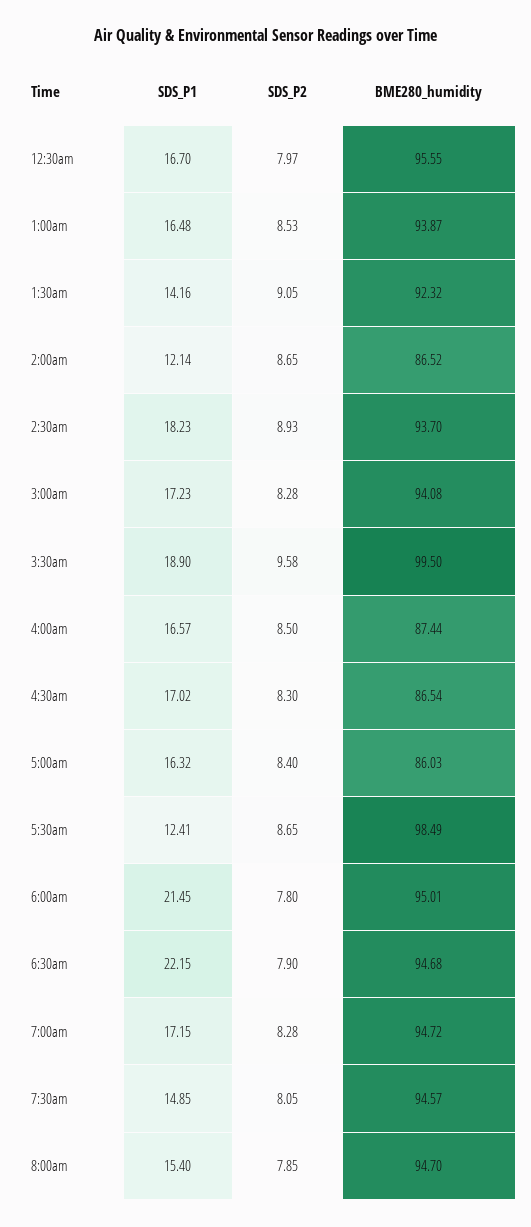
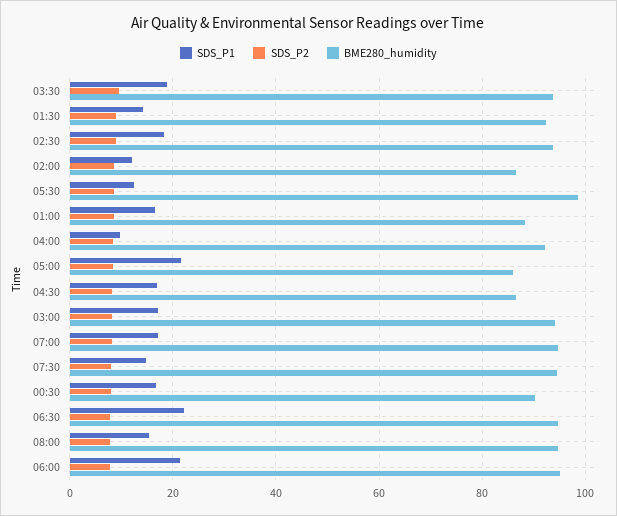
BME280_humidity, 12:30am: 95.55 -> 90
BME280_humidity, 1:00am: 93.87 -> 88
BME280_humidity, 3:30am: 99.5 -> 94
SDS_P1, 4:00am: 16.57 -> 10
BME280_humidity, 4:00am: 87.44 -> 92
SDS_P1, 5:00am: 16.32 -> 22

